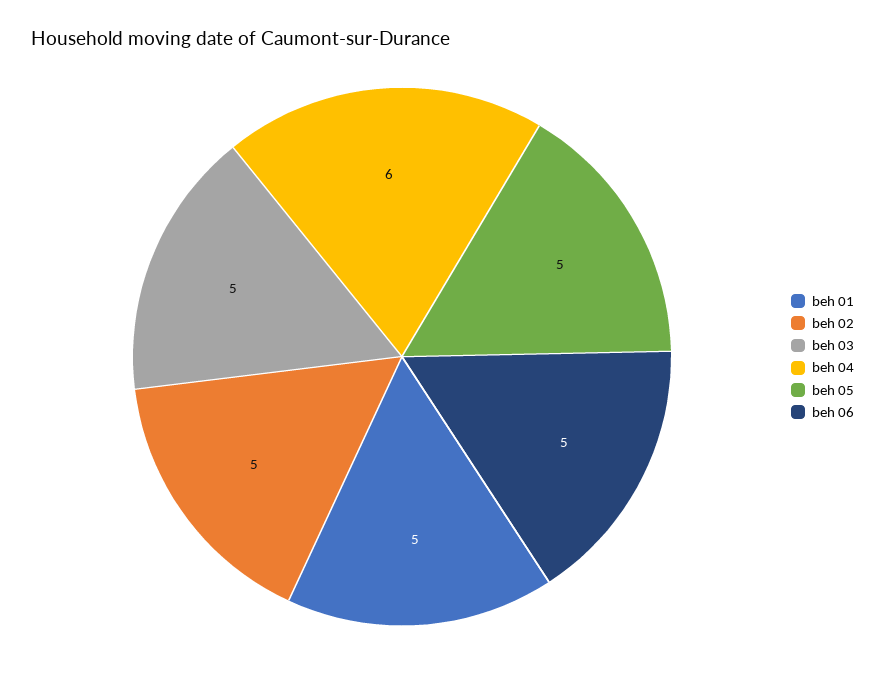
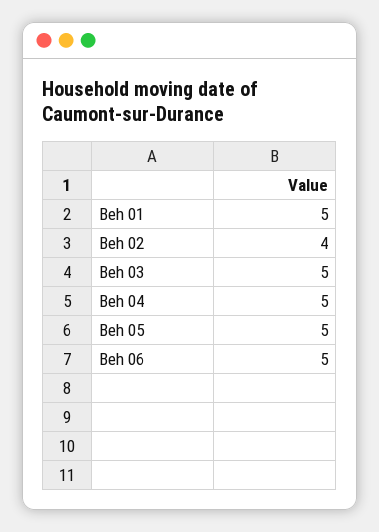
beh 02: 5 -> 4
beh 04: 6 -> 5

